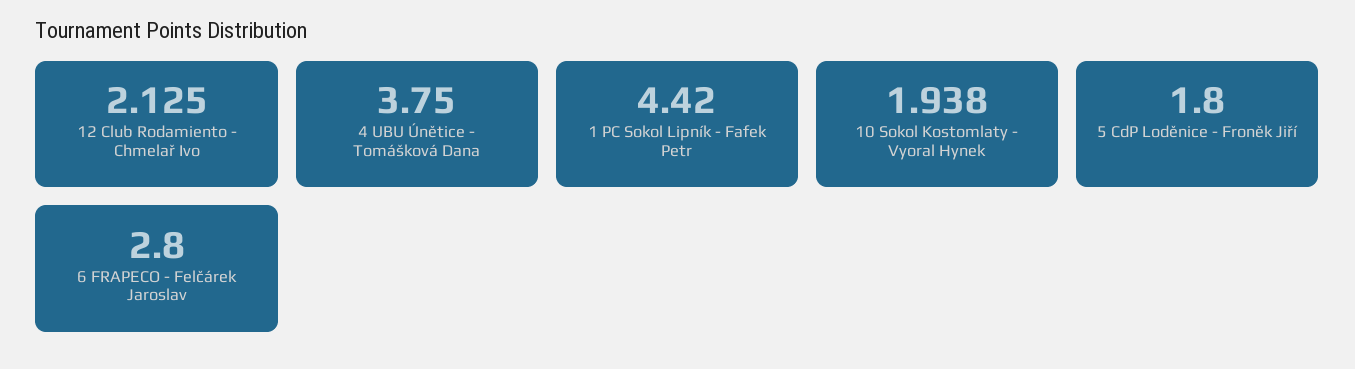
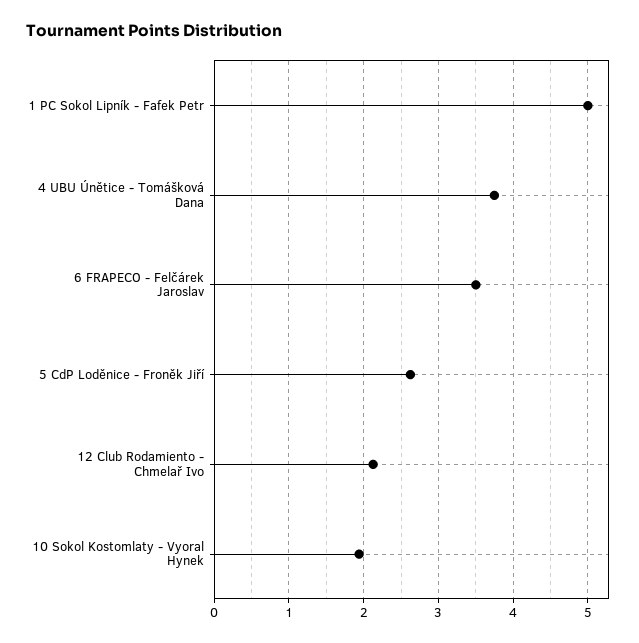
1 PC Sokol Lipník - Fafek Petr: 4.42 -> 5
5 CdP Loděnice - Froněk Jiří: 1.8 -> 2.6
6 FRAPECO - Felčárek Jaroslav: 2.8 -> 3.5

